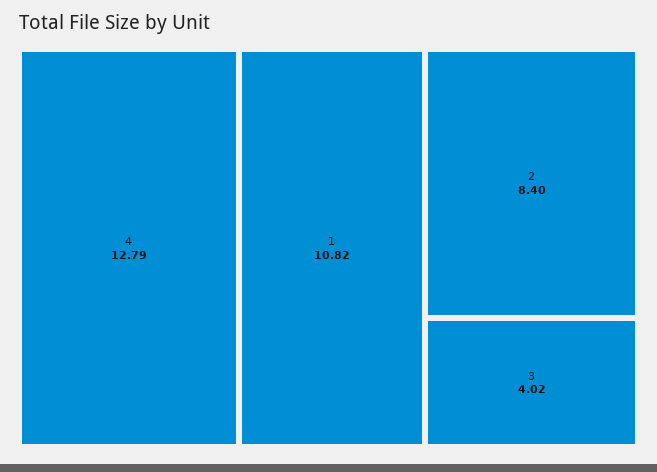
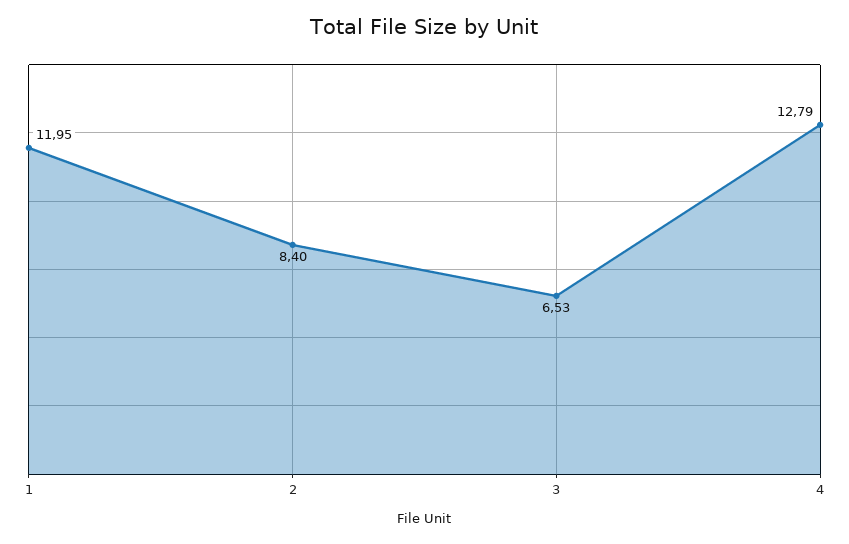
1: 10.82 -> 11.95
3: 4.02 -> 6.53

